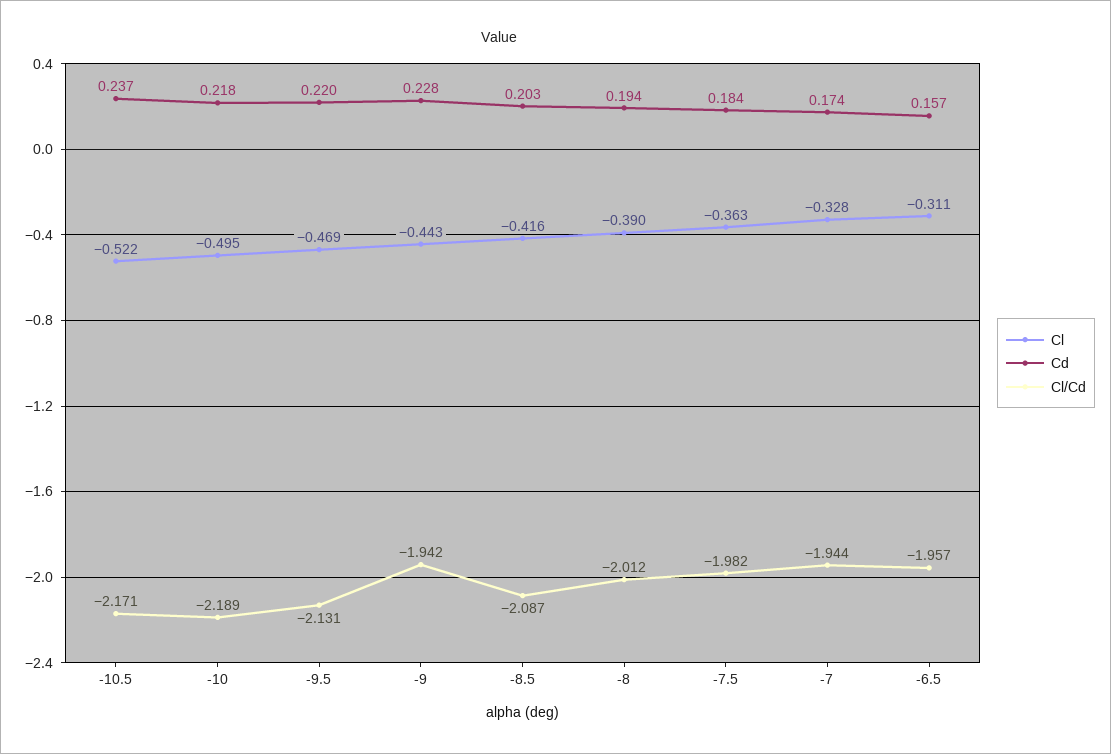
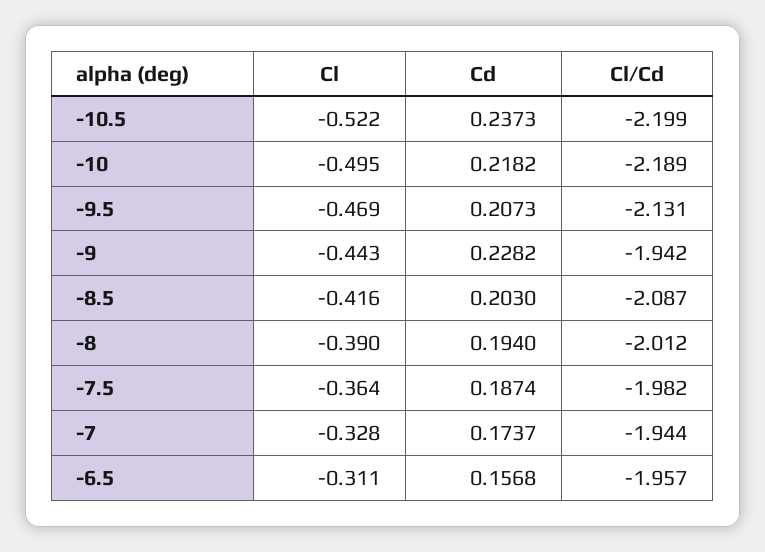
Cl/Cd, -10.5: -2.171 -> -2.199
Cd, -9.5: 0.22 -> 0.2073
Cl, -7.5: -0.363 -> -0.364
Cd, -7.5: 0.184 -> 0.1874

